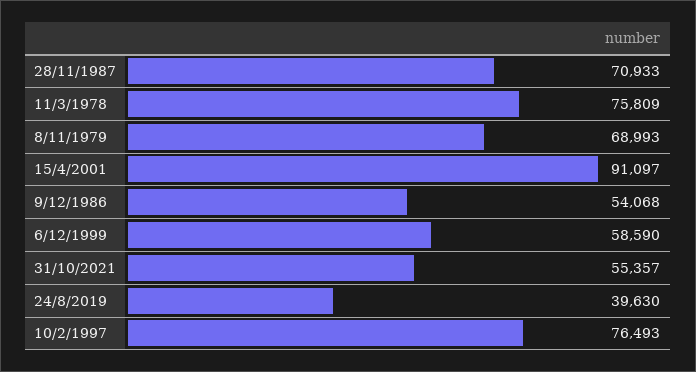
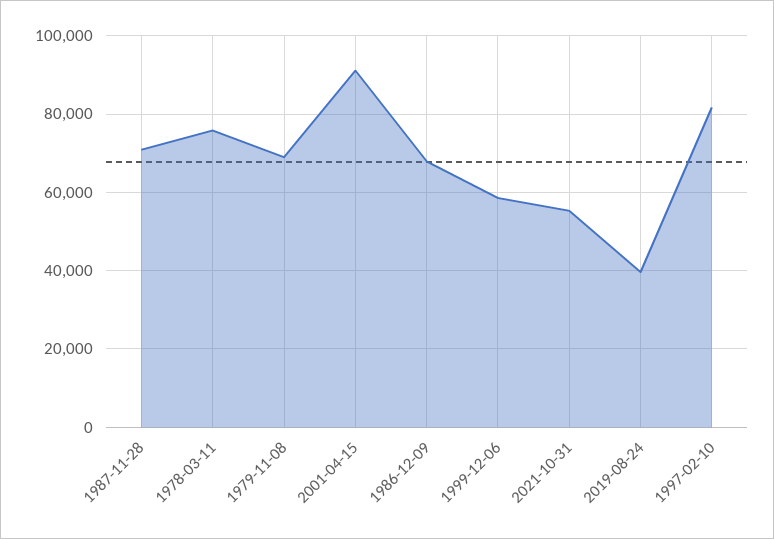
9/12/1986: 54068 -> 68000
10/2/1997: 76493 -> 82000

